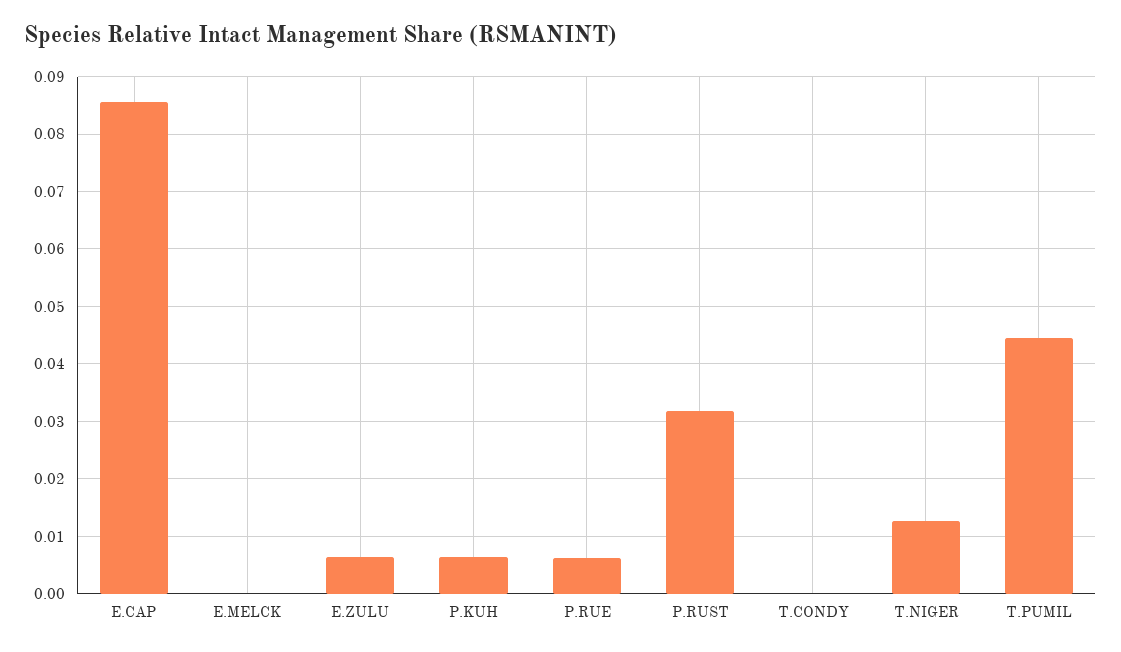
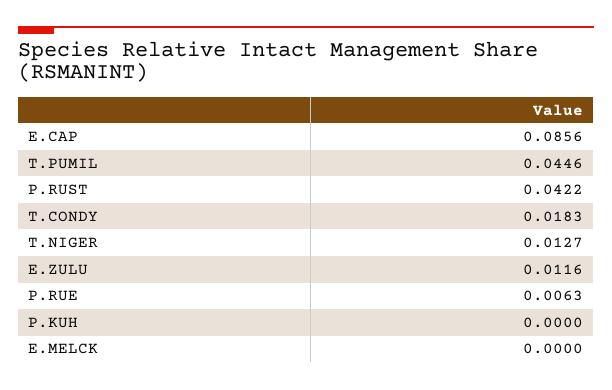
E.ZULU: 0.006 -> 0.0116
P.KUH: 0.006 -> 0
P.RUST: 0.032 -> 0.0422
T.CONDY: 0 -> 0.0183

